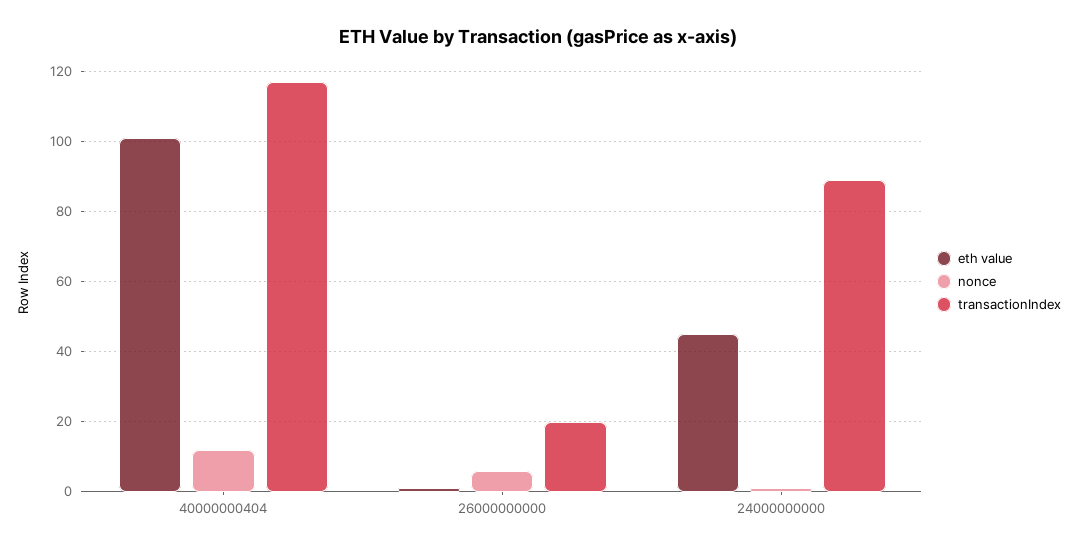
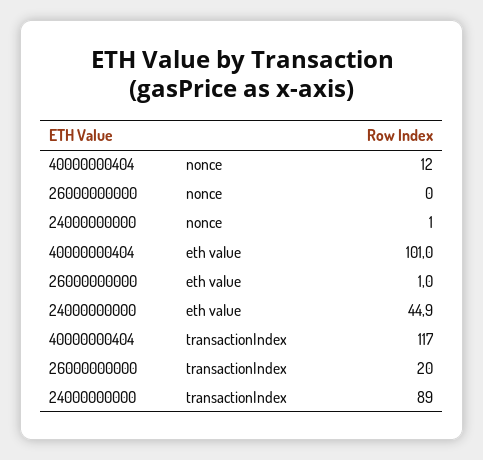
nonce, 26000000000: 6 -> 0

